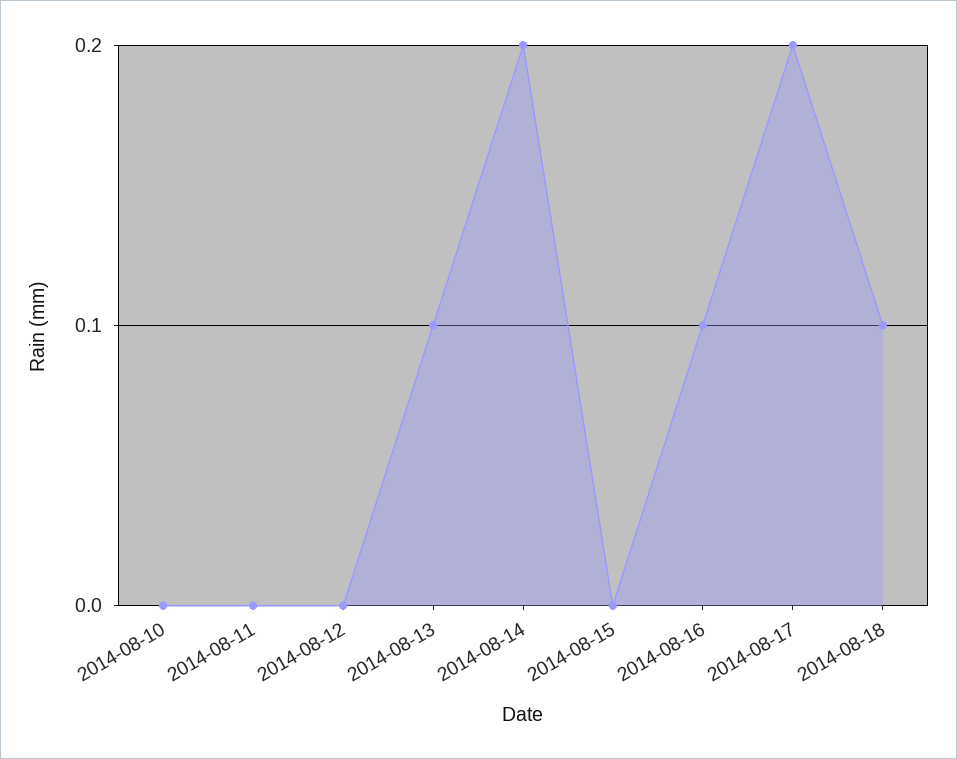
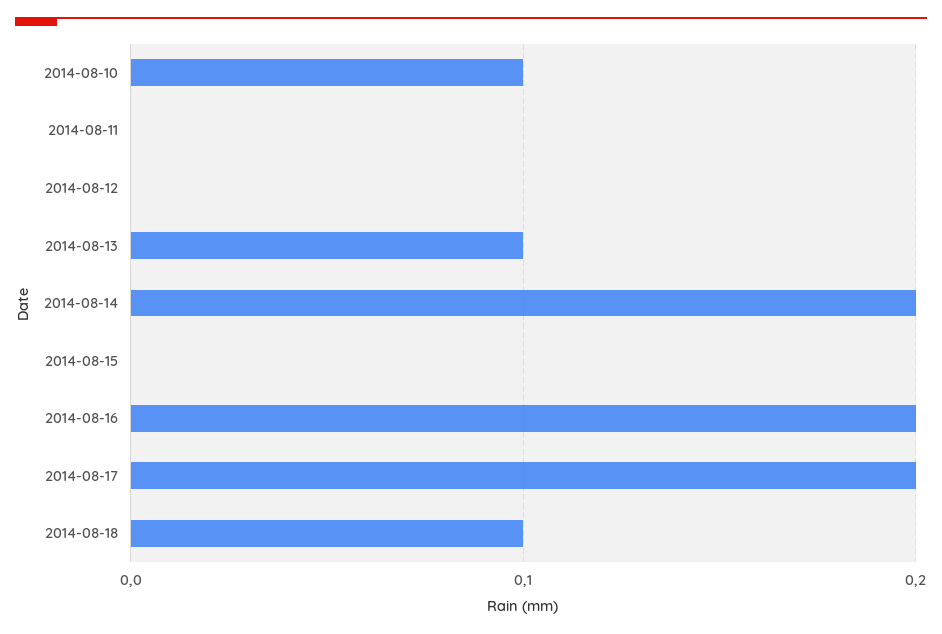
2014-08-10: 0 -> 0.1
2014-08-16: 0.1 -> 0.2

